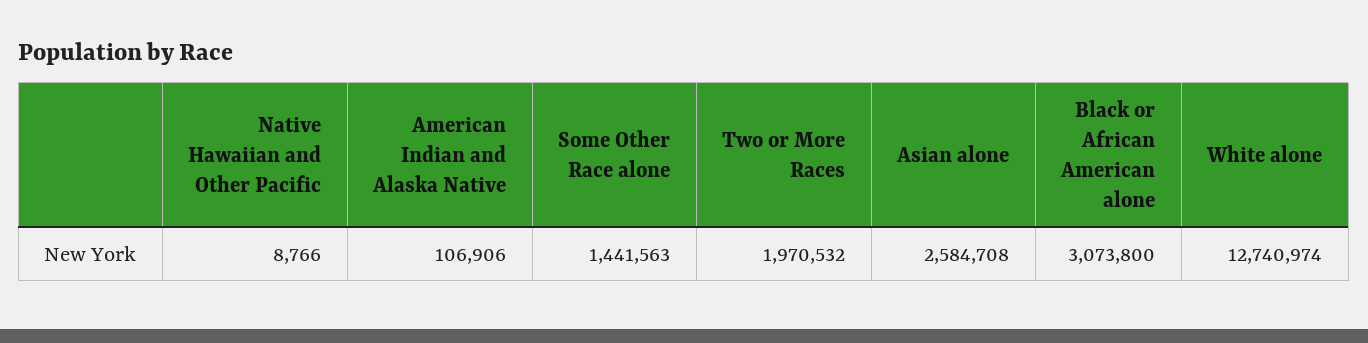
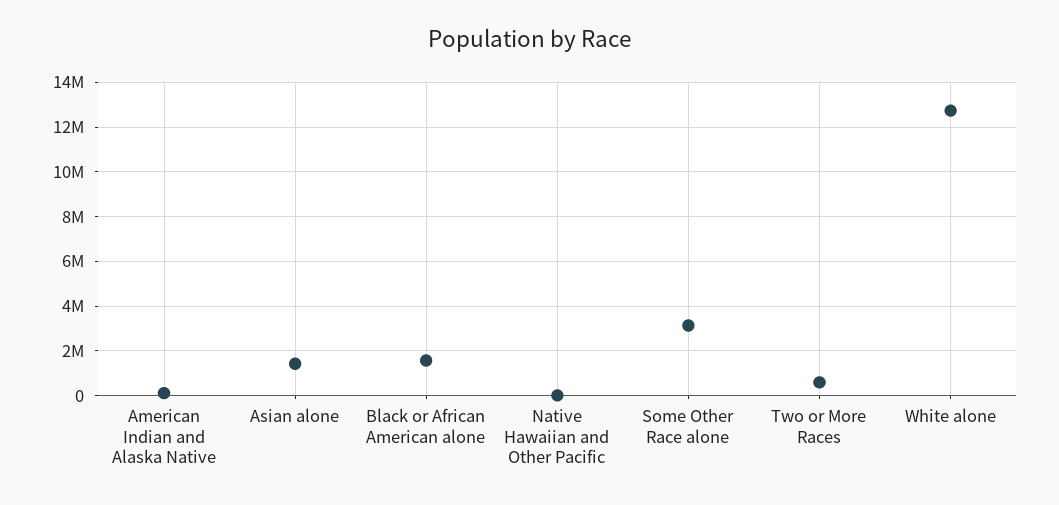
Some Other Race alone: 1441563 -> 3000000
Two or More Races: 1970532 -> 500000
Asian alone: 2584708 -> 1500000
Black or African American alone: 3073800 -> 1500000

